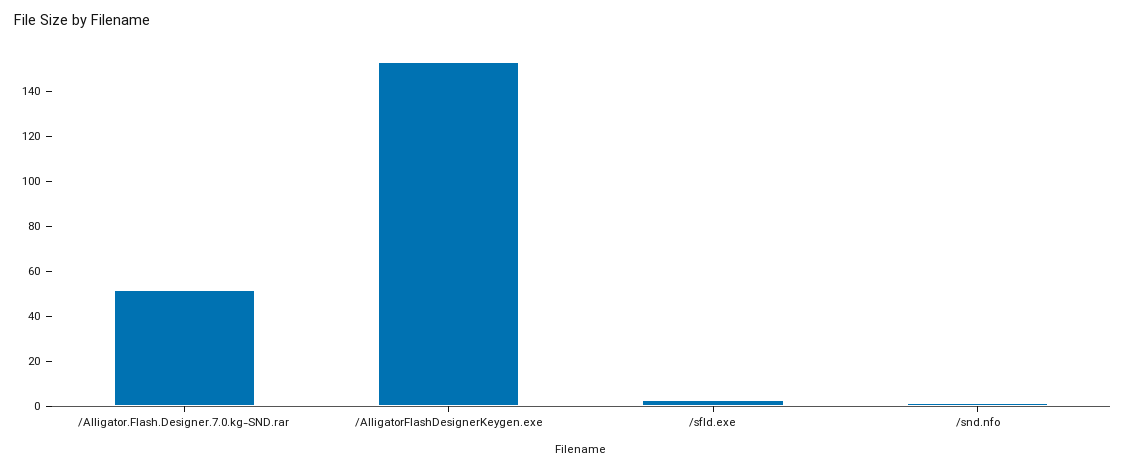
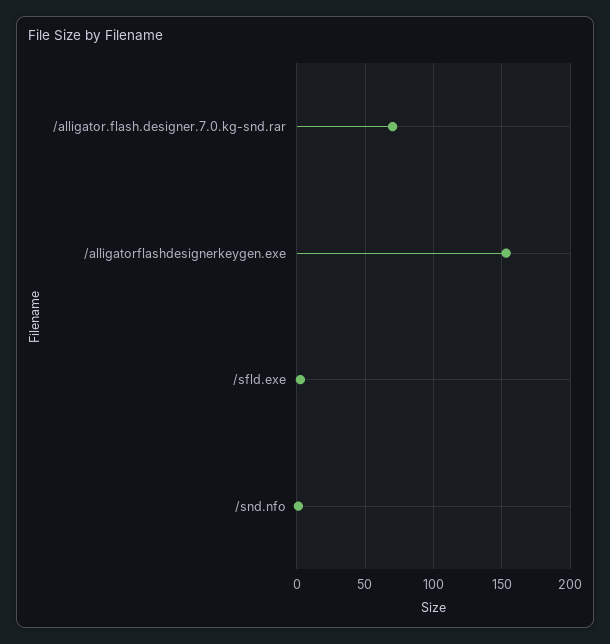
/Alligator.Flash.Designer.7.0.kg-SND.rar: 50 -> 70

